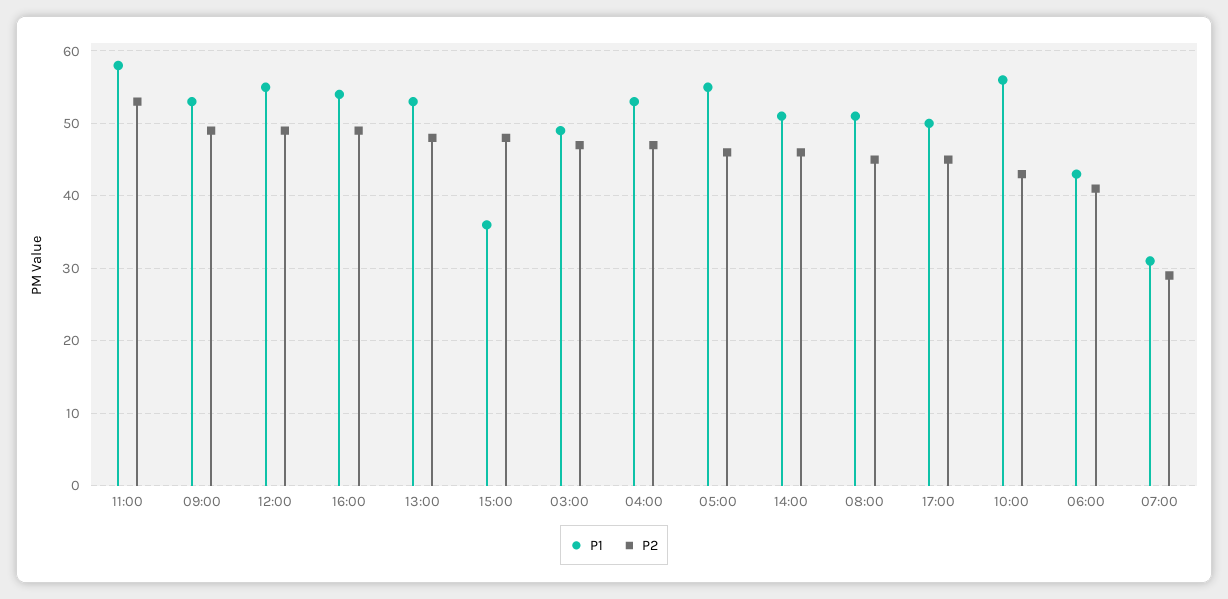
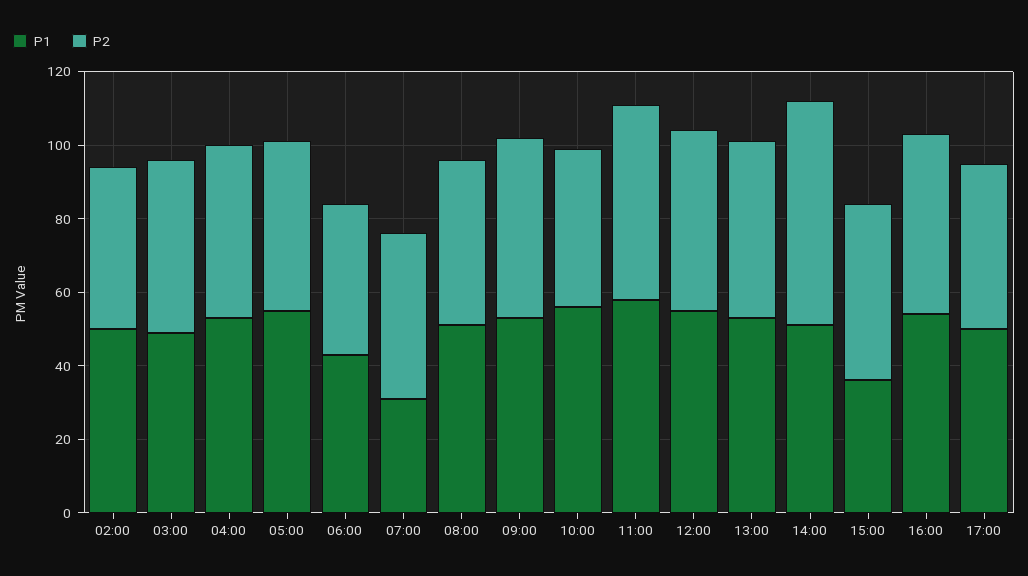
P2, 14:00: 46 -> 60
P2, 07:00: 29 -> 45
P1, 02:00: none -> 50
P2, 02:00: none -> 45

